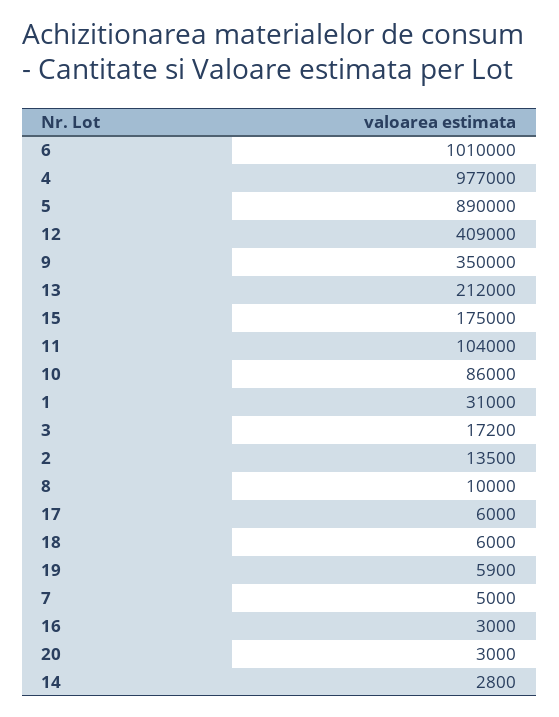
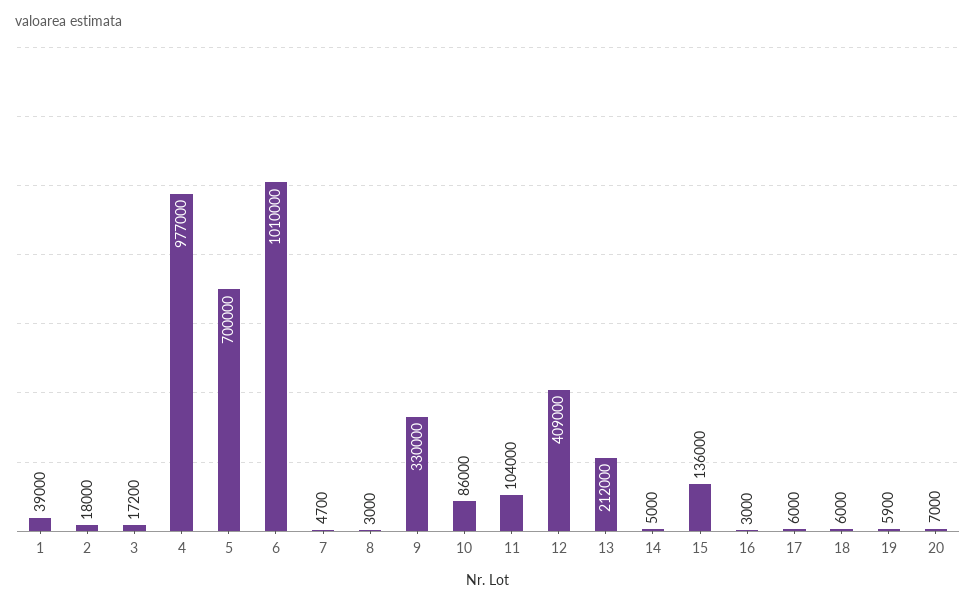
5: 890000 -> 700000
9: 350000 -> 330000
15: 175000 -> 136000
1: 31000 -> 39000
2: 13500 -> 18000
8: 10000 -> 3000
7: 5000 -> 4700
20: 3000 -> 7000
14: 2800 -> 5000

